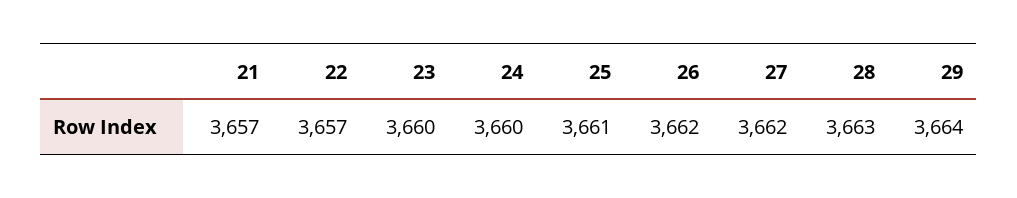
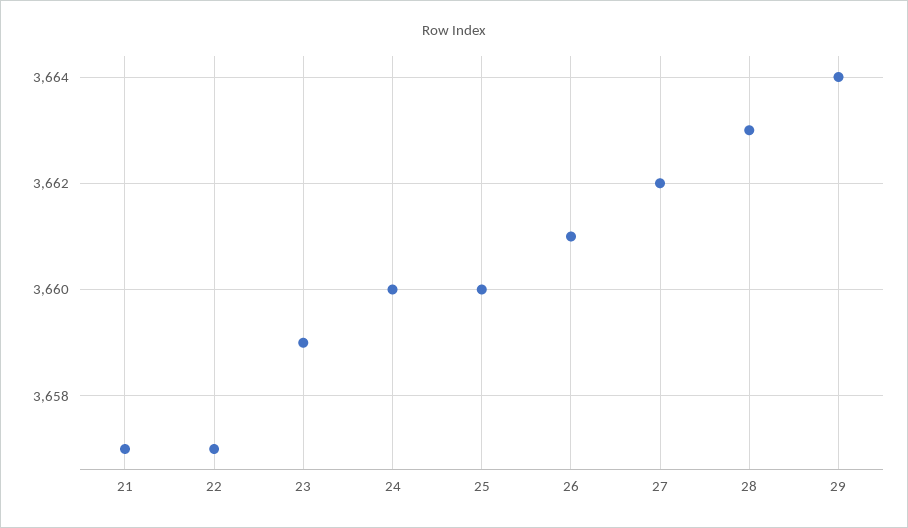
23: 3660 -> 3659
25: 3661 -> 3660
26: 3662 -> 3661

